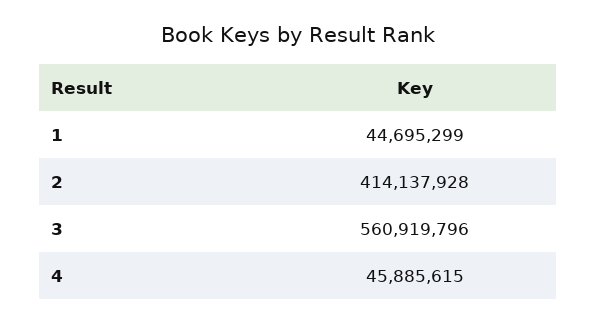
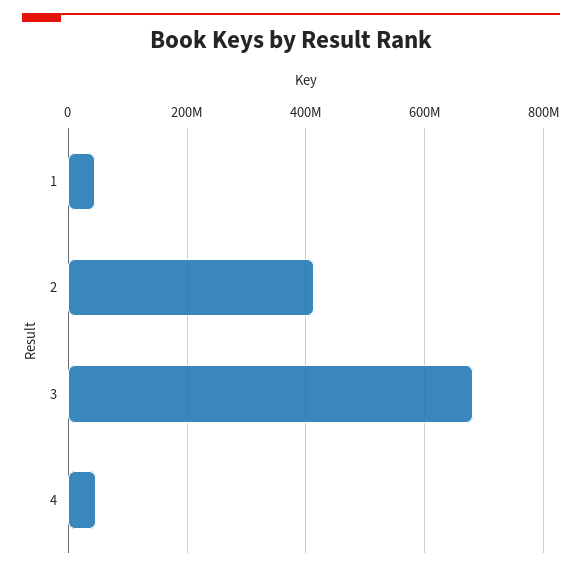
3: 560919796 -> 680000000

